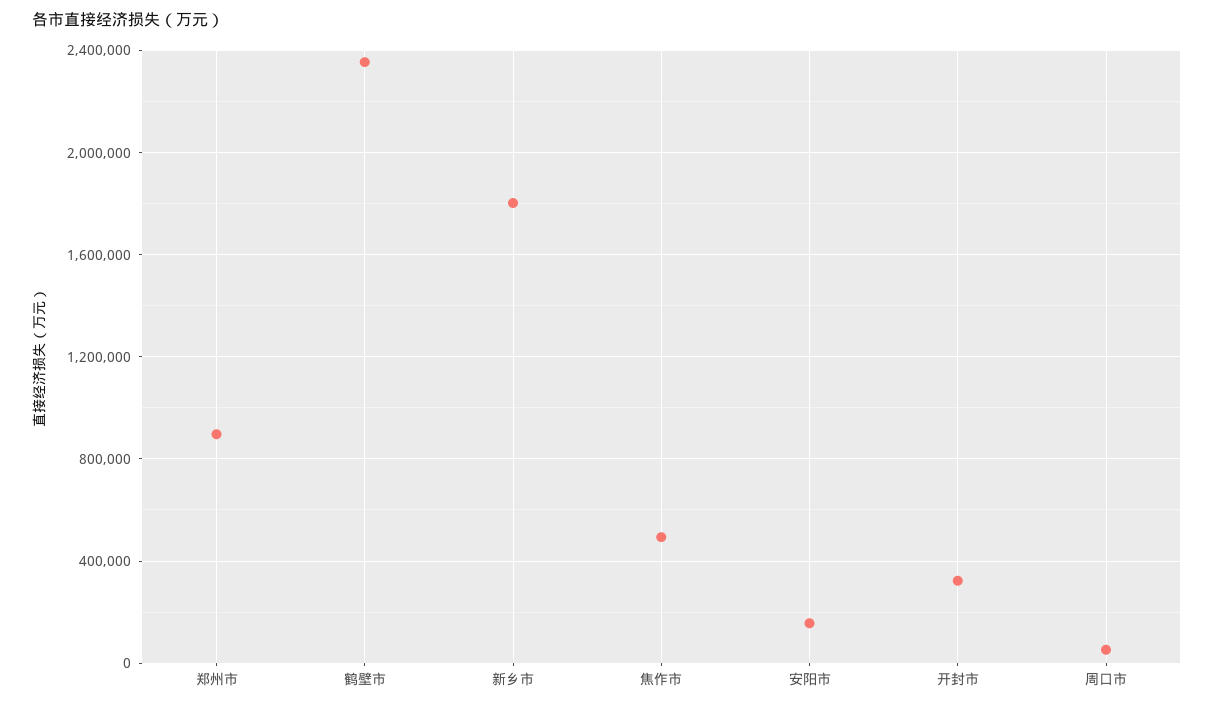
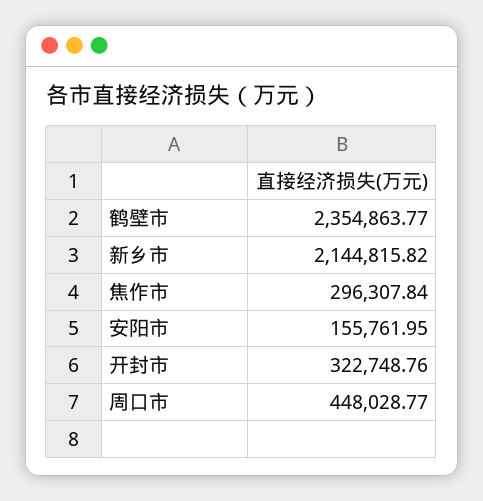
郑州市: 900000 -> none
新乡市: 1800000 -> 2144815.82
焦作市: 500000 -> 296307.84
周口市: 50000 -> 448028.77

